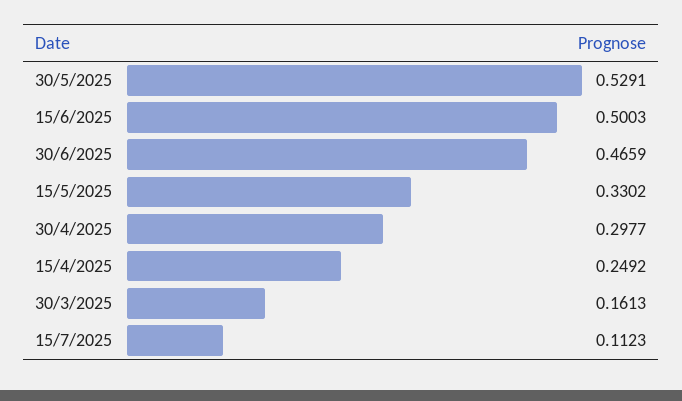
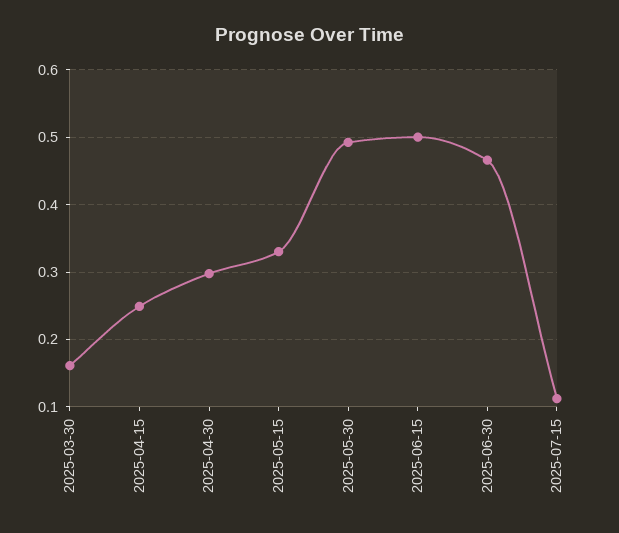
30/5/2025: 0.5291 -> 0.49

